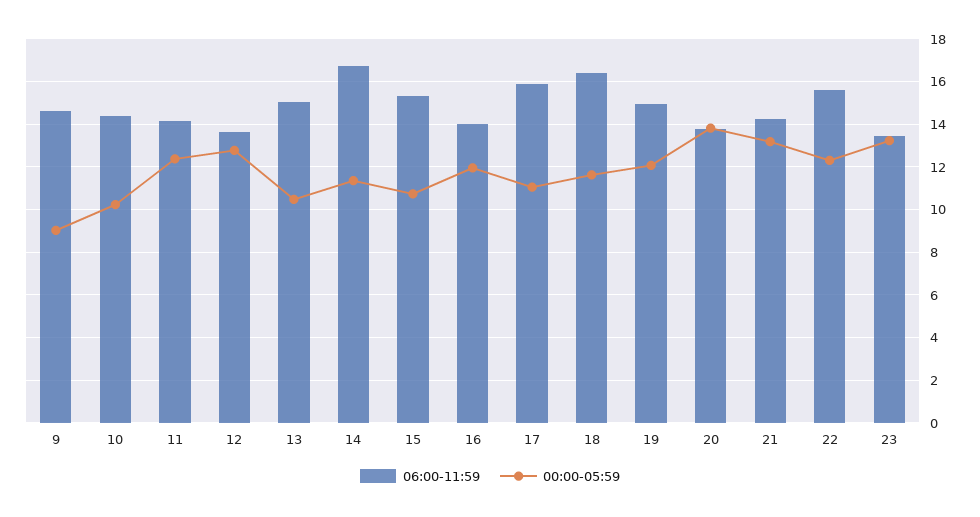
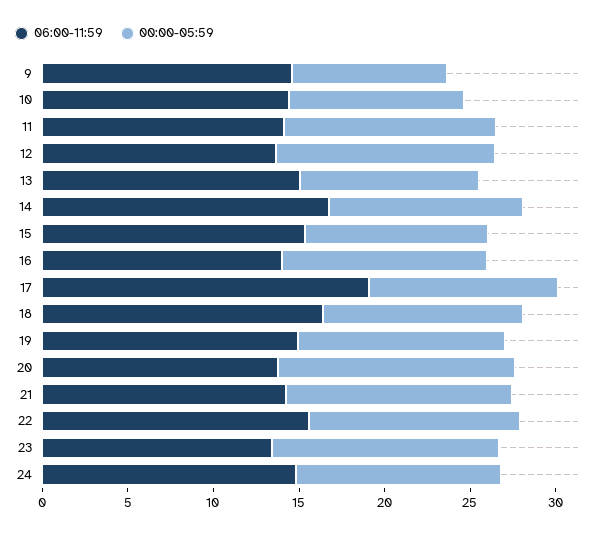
06:00-11:59, 17: 16 -> 19
06:00-11:59, 24: none -> 15
00:00-05:59, 24: none -> 12

